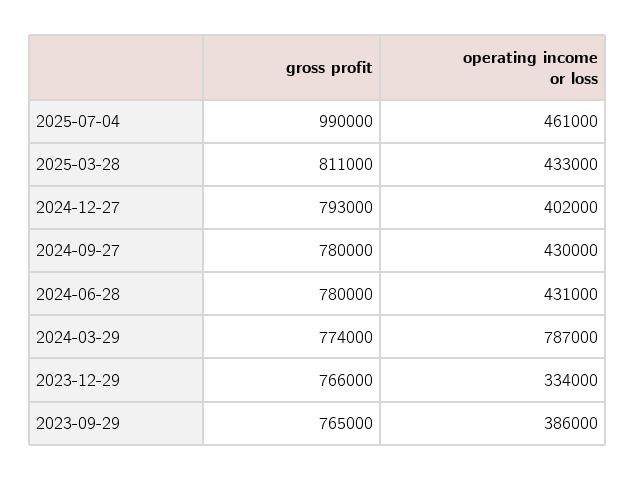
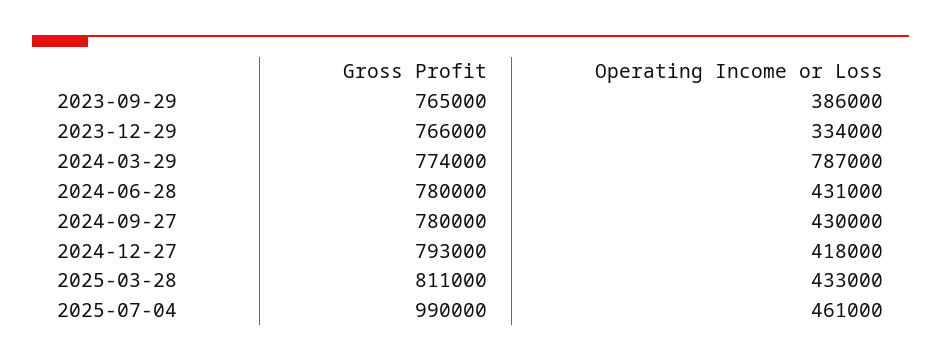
operating income or loss, 2024-12-27: 402000 -> 418000

